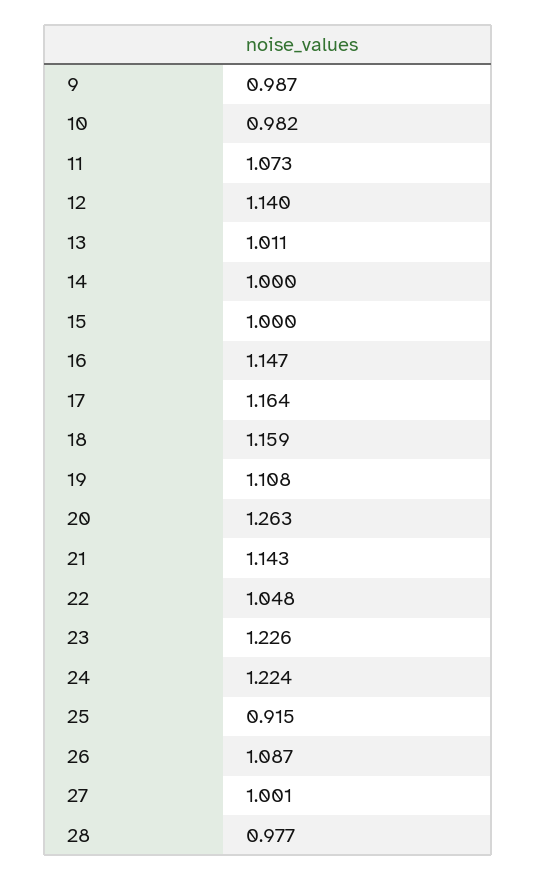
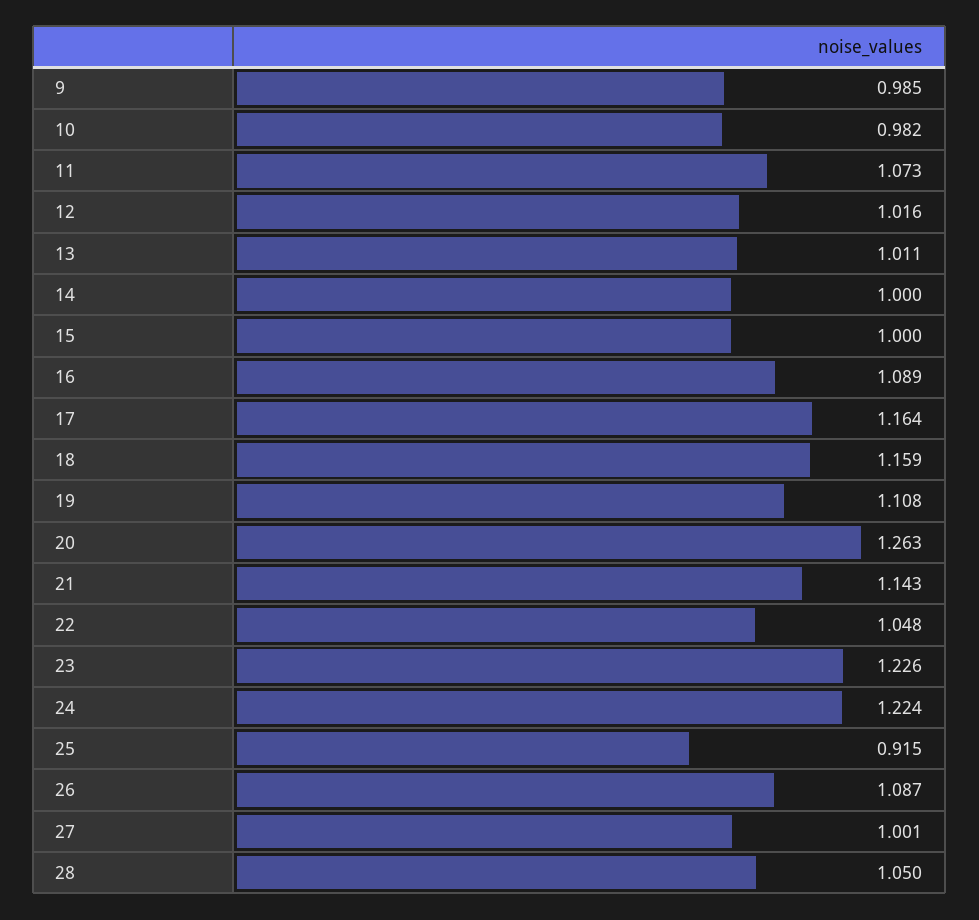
9: 0.987 -> 0.985
12: 1.14 -> 1.016
16: 1.147 -> 1.089
28: 0.977 -> 1.05

